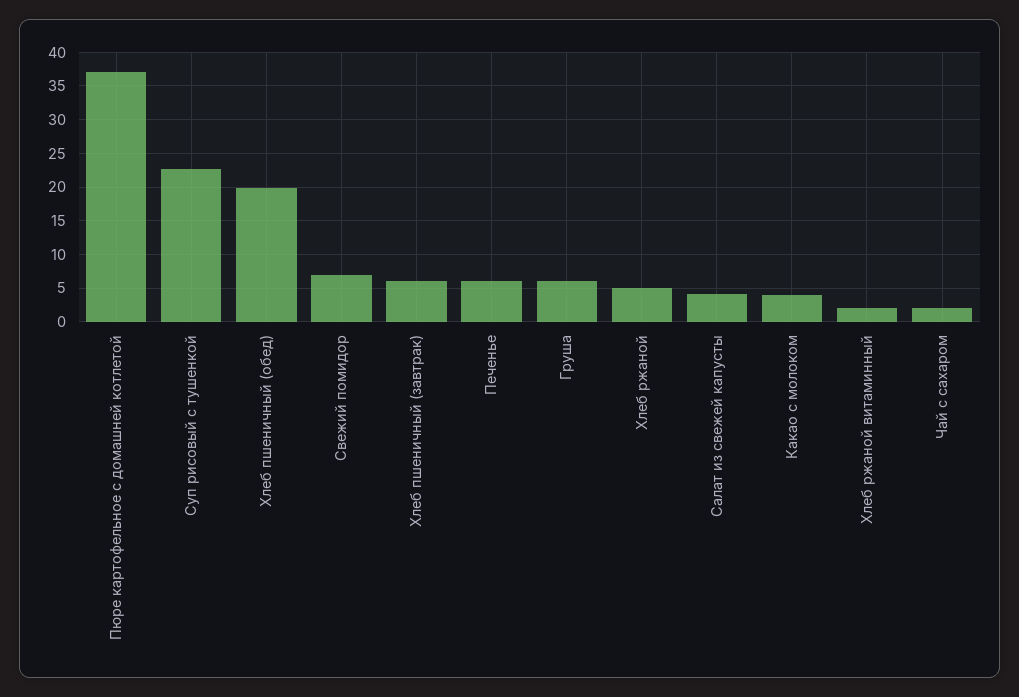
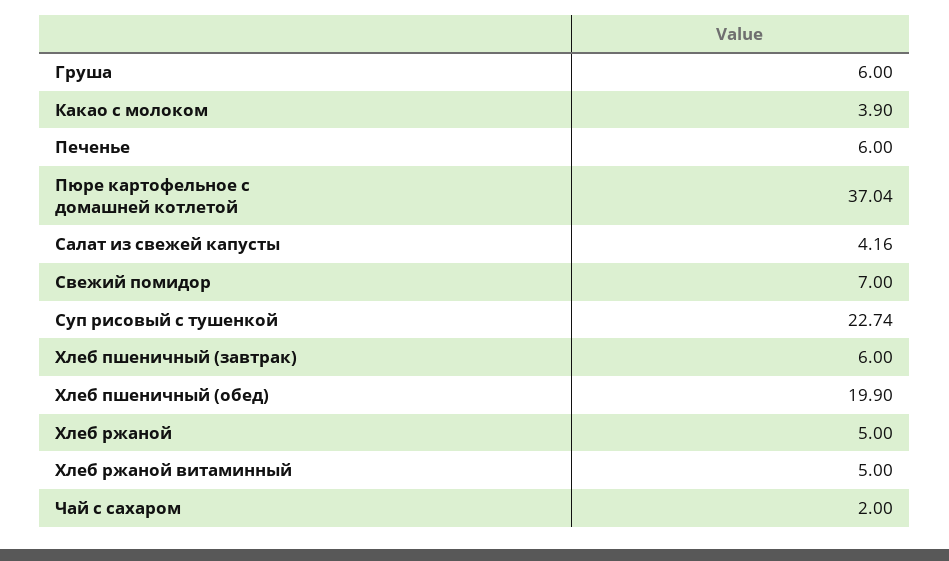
Хлеб ржаной витаминный: 2 -> 5

